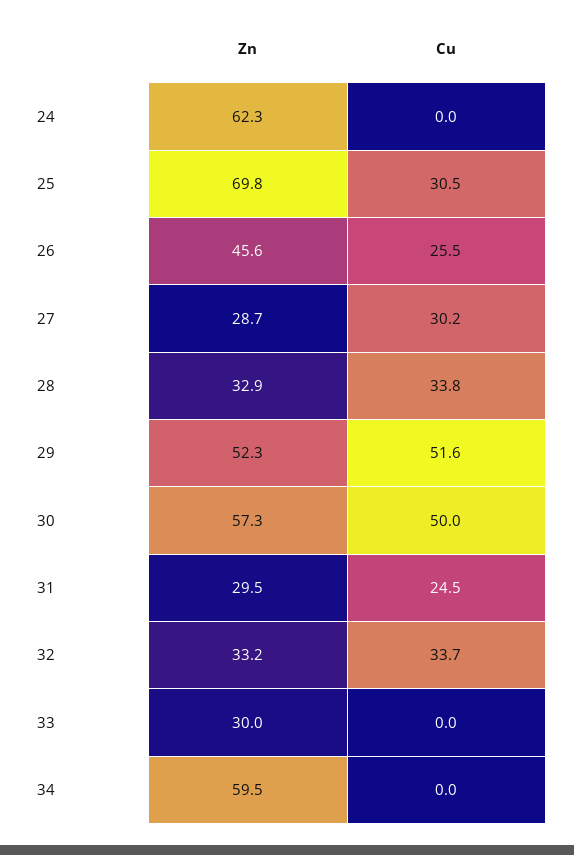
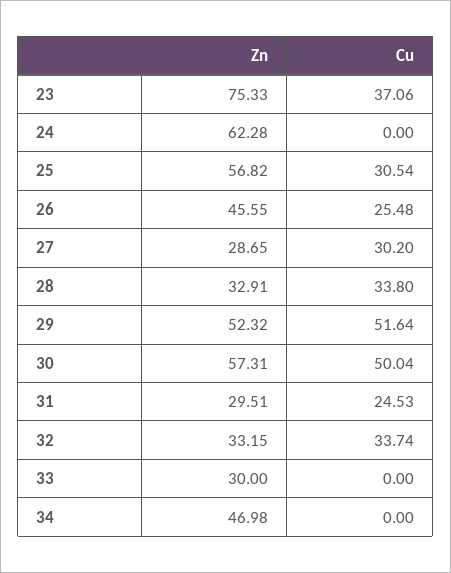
Zn, 25: 69.8 -> 56.82
Zn, 34: 59.5 -> 46.98
Zn, 23: none -> 75.33
Cu, 23: none -> 37.06

